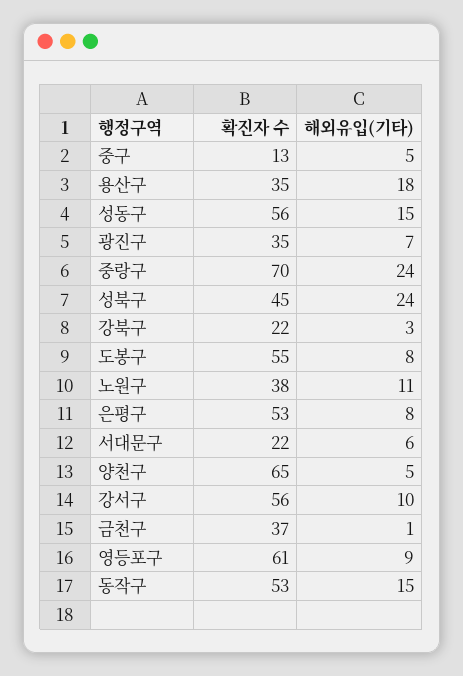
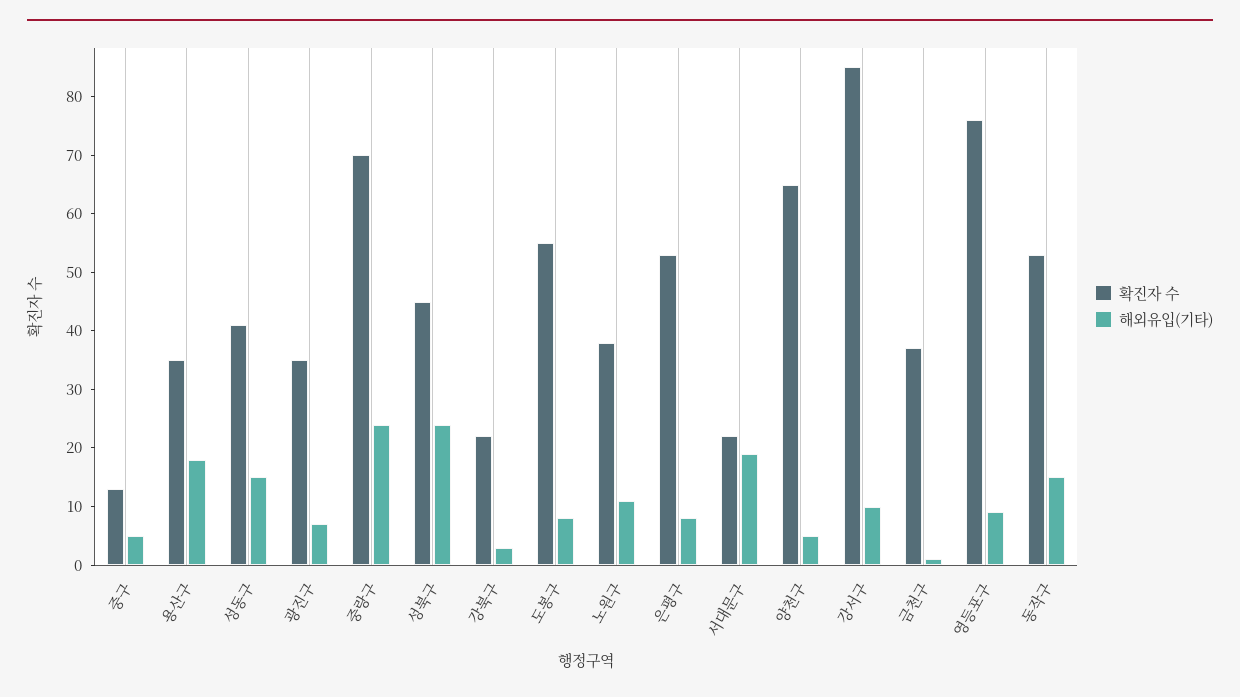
확진자 수, 성동구: 56 -> 40
해외유입(기타), 서대문구: 6 -> 20
확진자 수, 강서구: 56 -> 85
확진자 수, 영등포구: 61 -> 75

